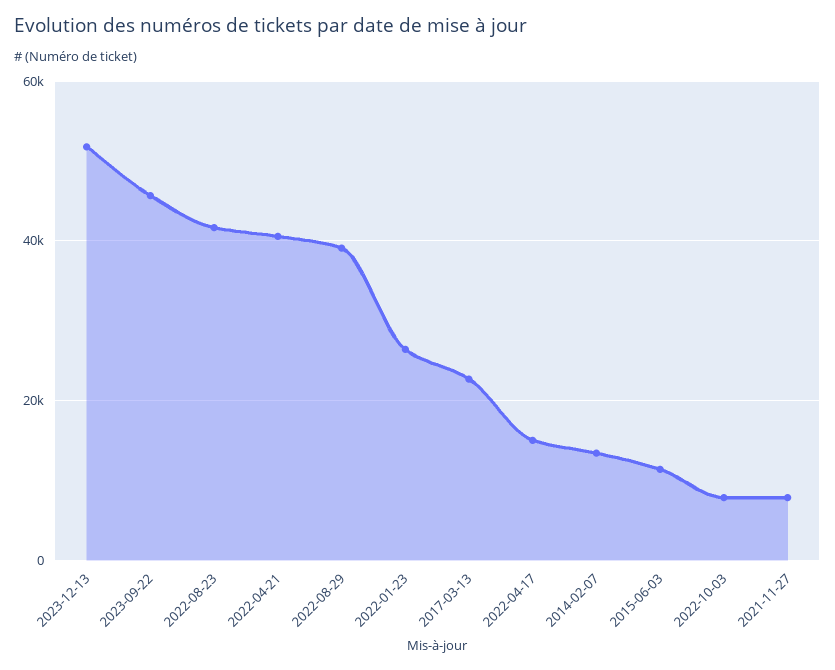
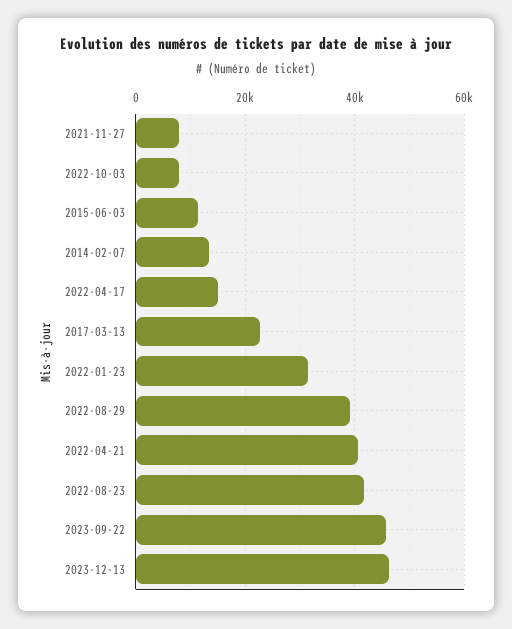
2023-12-13: 52000 -> 46000
2022-01-23: 26000 -> 32000

